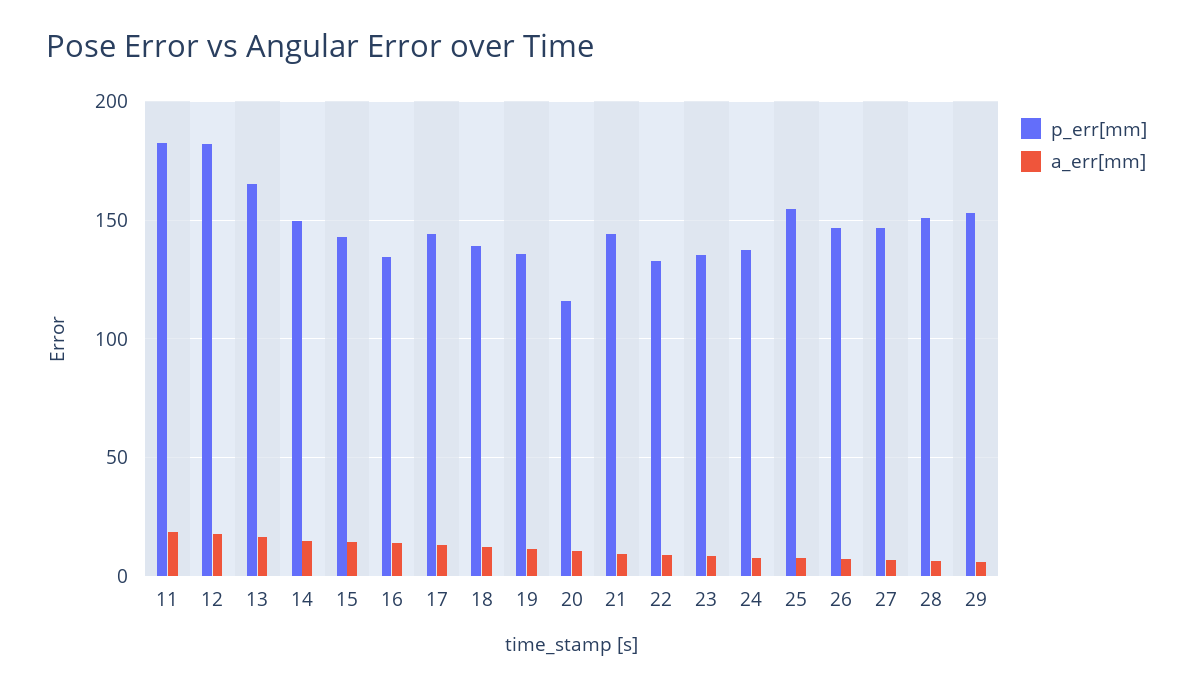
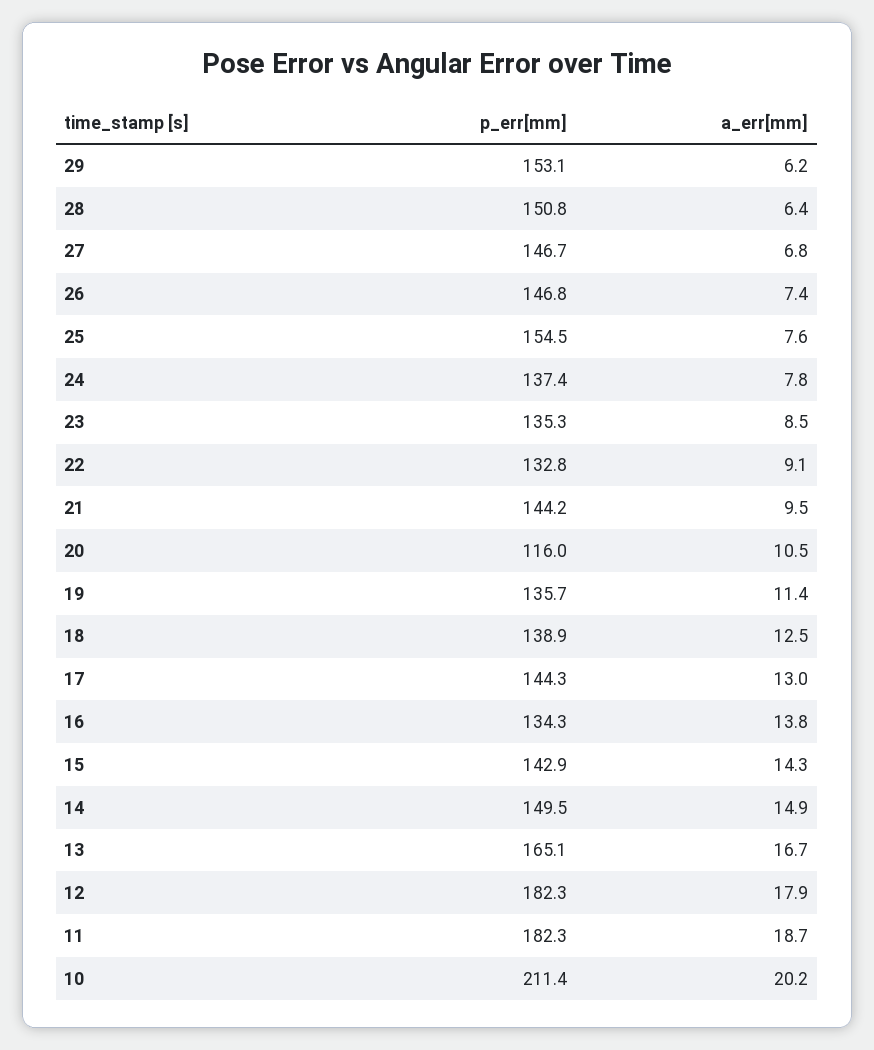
p_err[mm], 10: none -> 211.4
a_err[mm], 10: none -> 20.2

